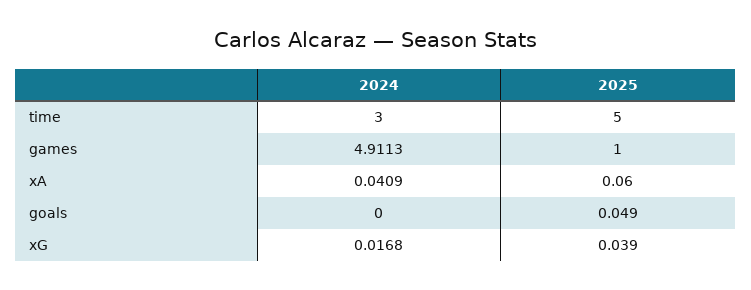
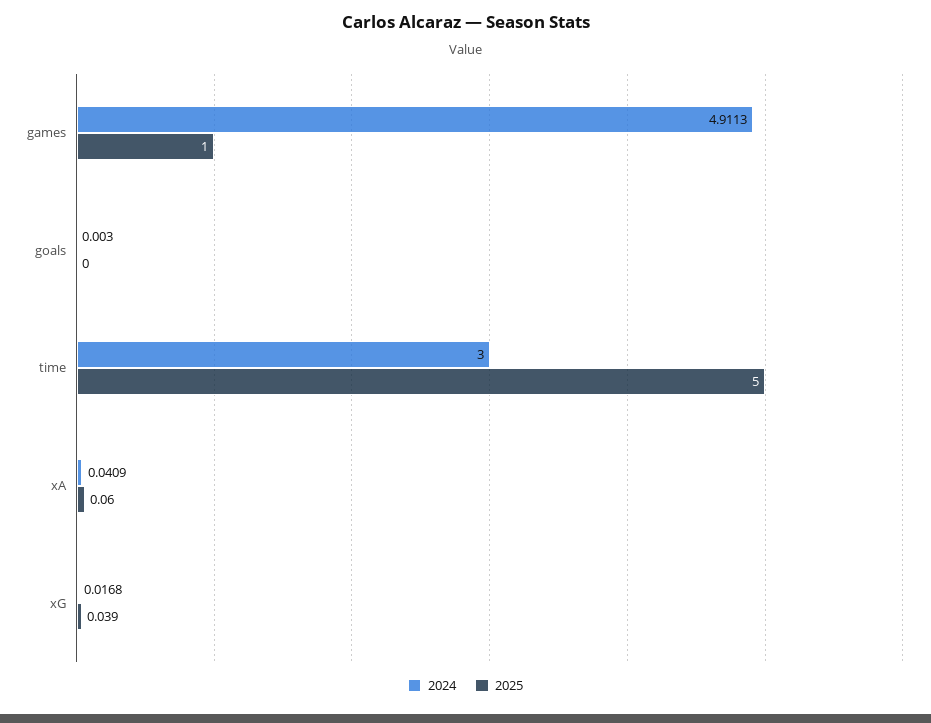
2024, goals: 0 -> 0.003
2025, goals: 0.049 -> 0

